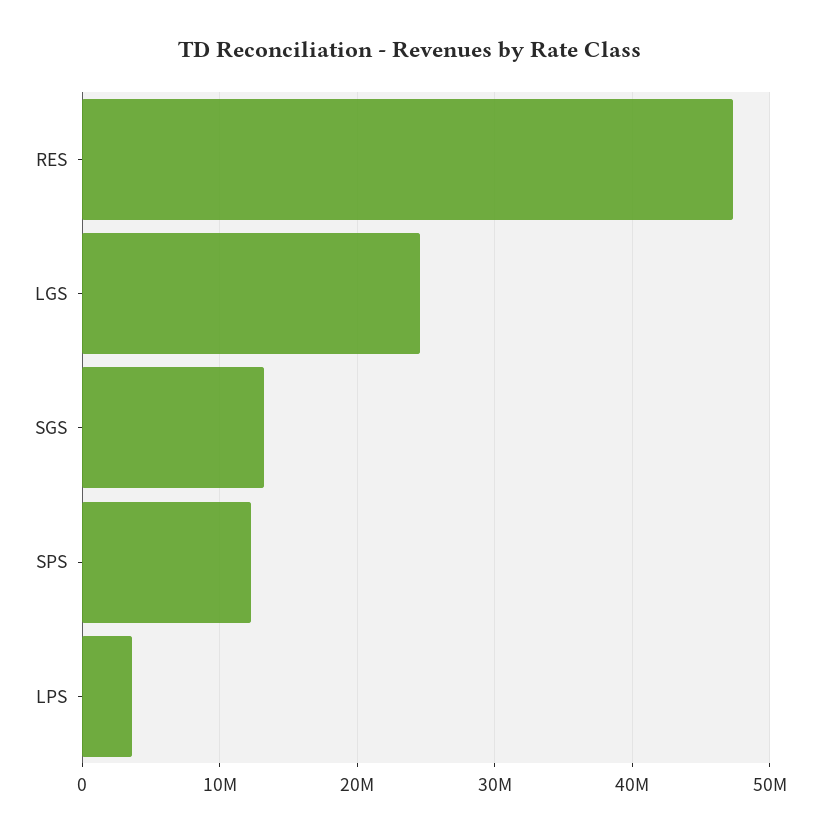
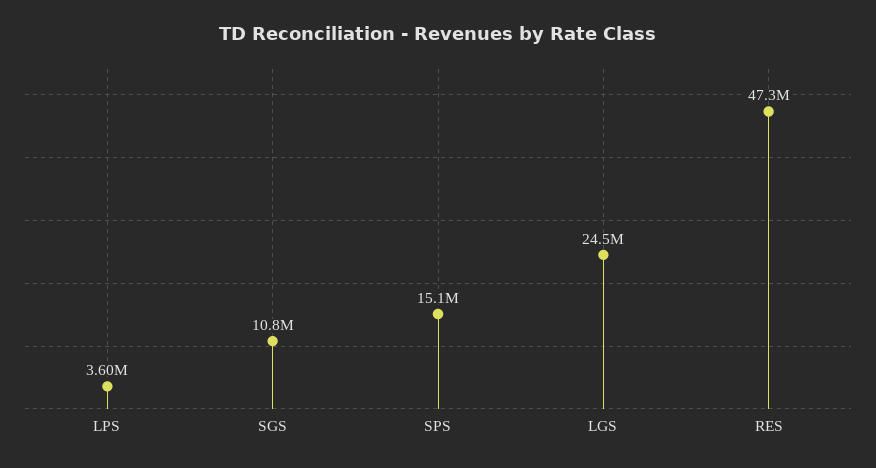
SGS: 13000000 -> 10800000
SPS: 12000000 -> 15100000

